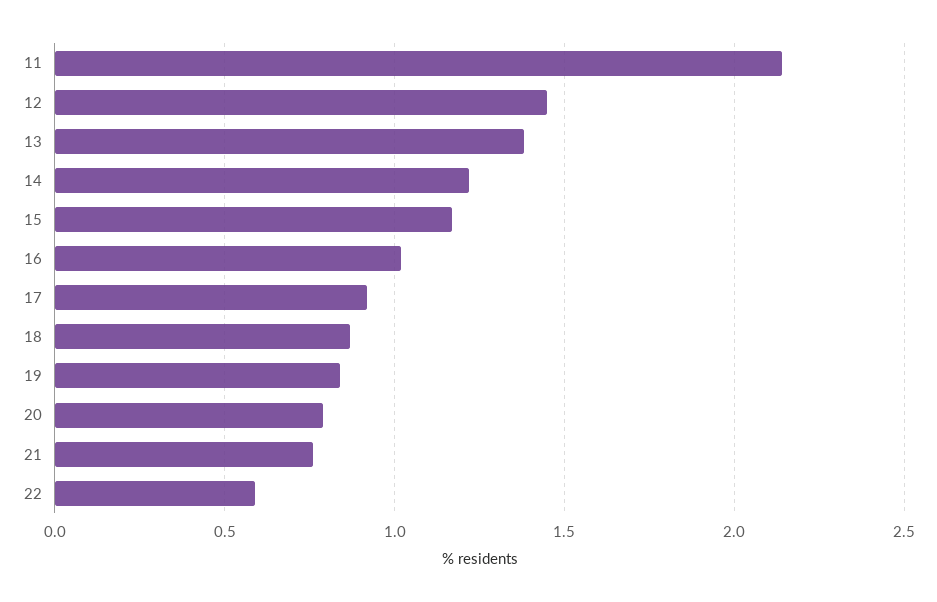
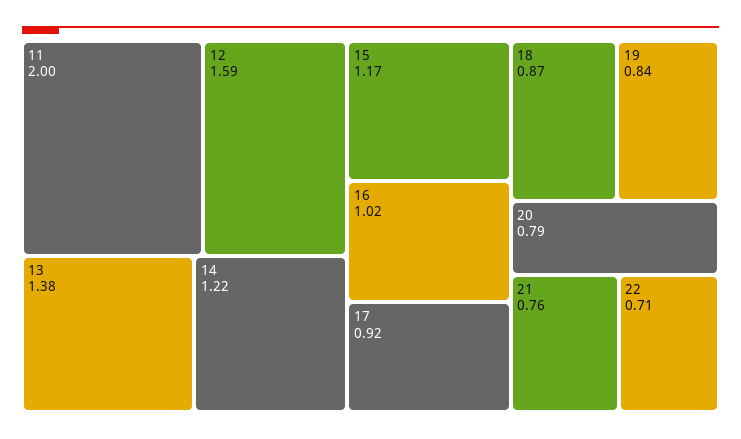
11: 2.15 -> 2
12: 1.45 -> 1.59
22: 0.6 -> 0.71

